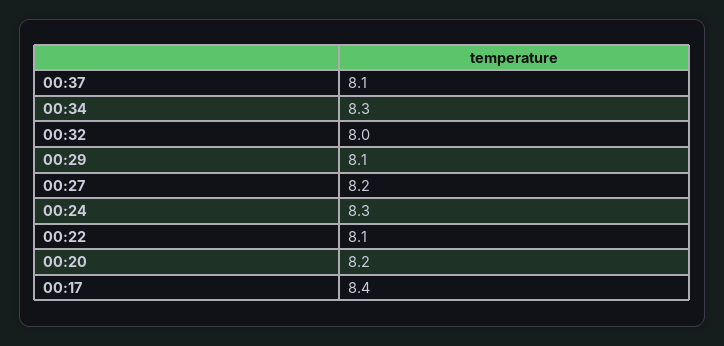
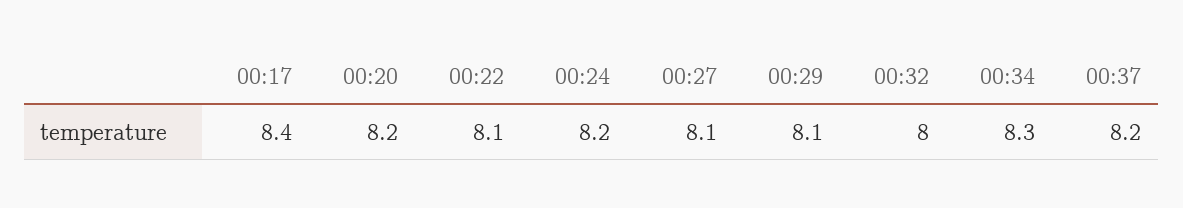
00:37: 8.1 -> 8.2
00:27: 8.2 -> 8.1
00:24: 8.3 -> 8.2

